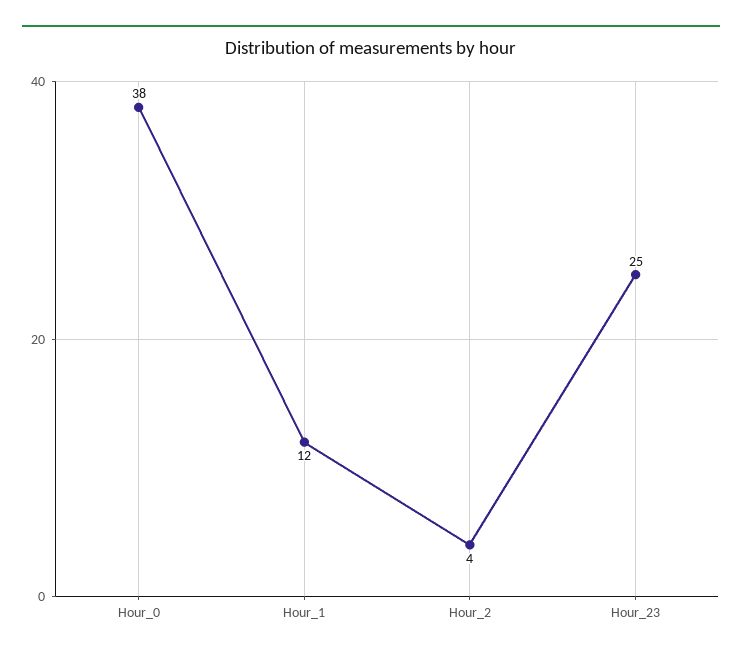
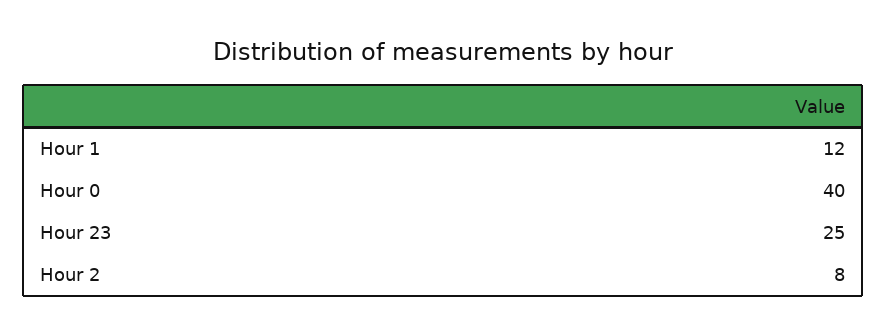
Hour_0: 38 -> 40
Hour_2: 4 -> 8

